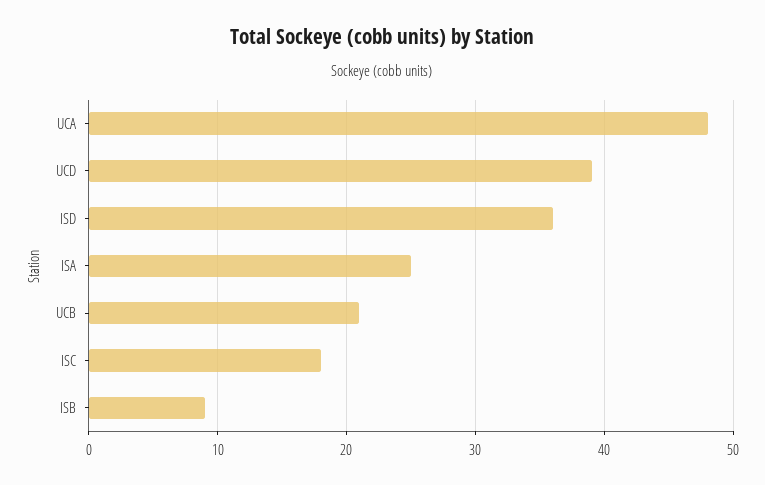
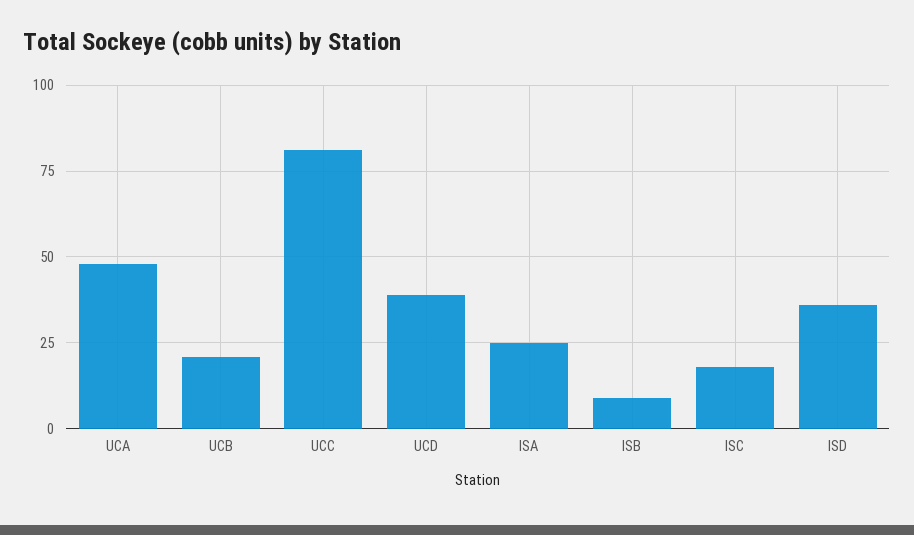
UCC: none -> 80

